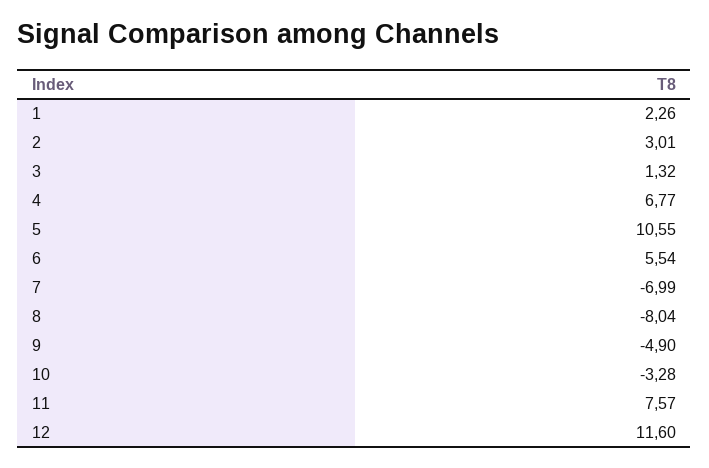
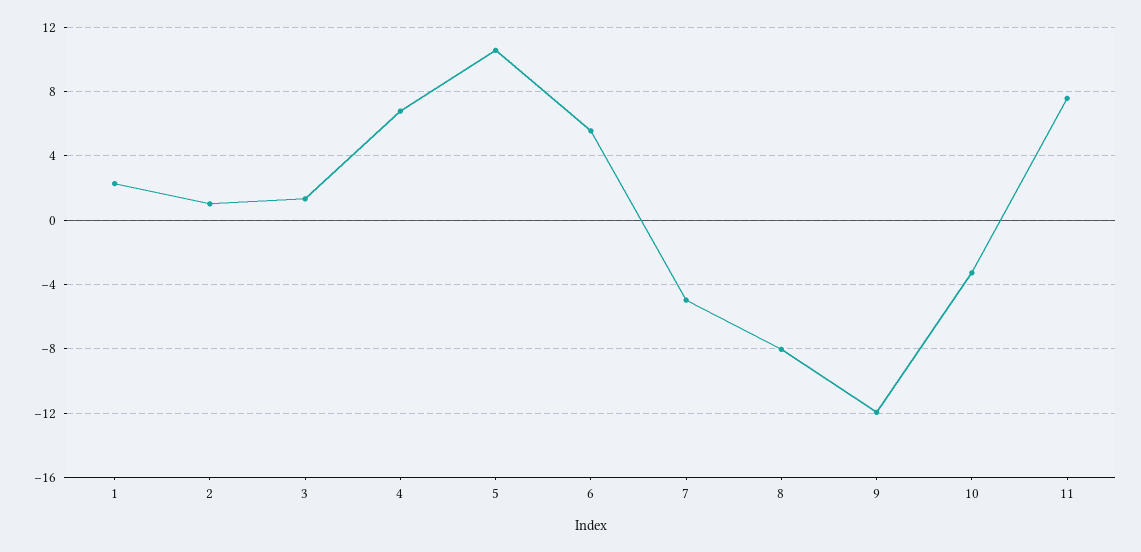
2: 3.01 -> 1
7: -6.99 -> -5
9: -4.9 -> -12
12: 11.6 -> none

